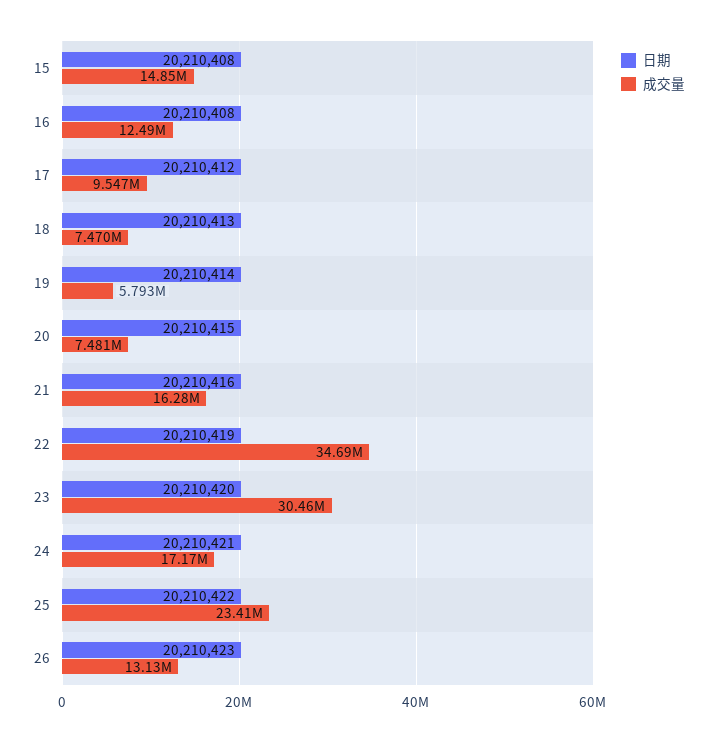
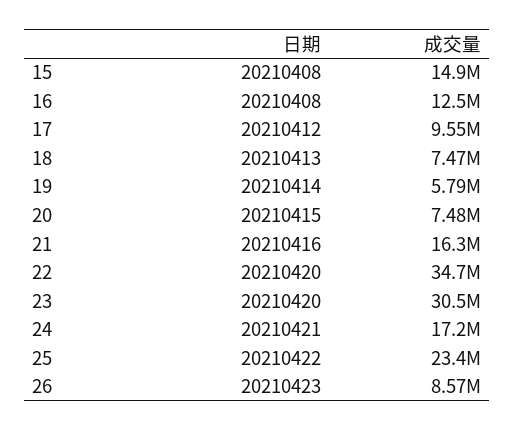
日期, 22: 20210419 -> 20210420
成交量, 26: 13130000 -> 8570000

